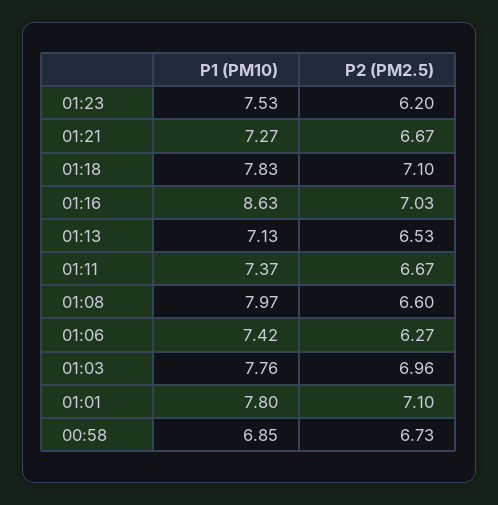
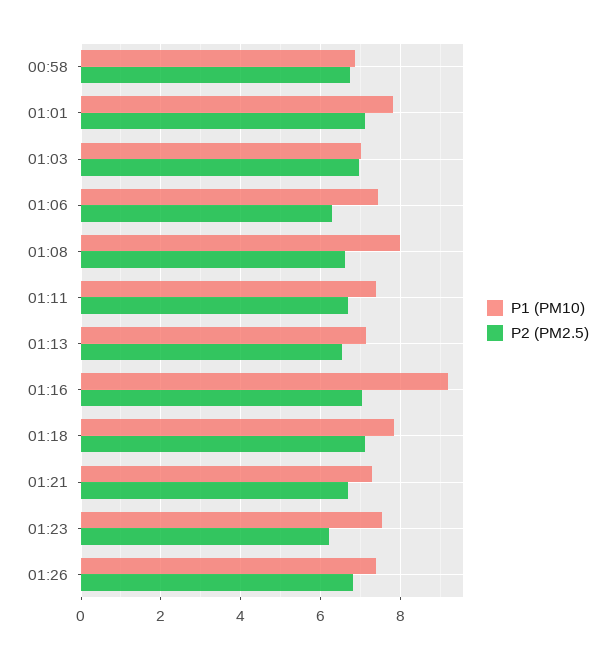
P1 (PM10), 01:16: 8.63 -> 9.2
P1 (PM10), 01:03: 7.76 -> 7
P1 (PM10), 01:26: none -> 7.4
P2 (PM2.5), 01:26: none -> 6.8

